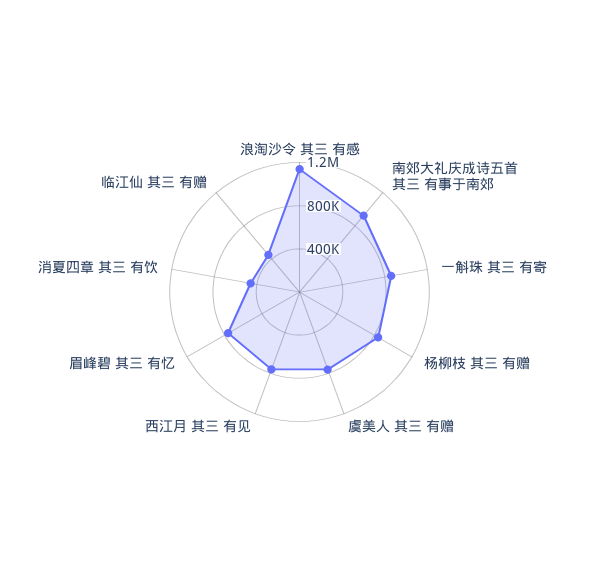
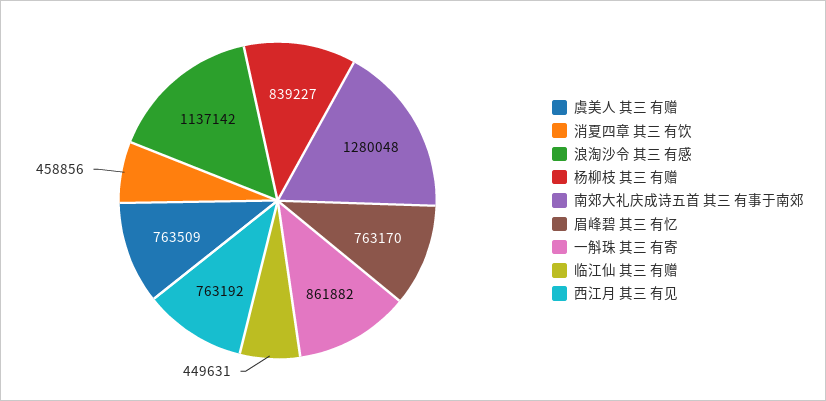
南郊大礼庆成诗五首 其三 有事于南郊: 900000 -> 1280048

